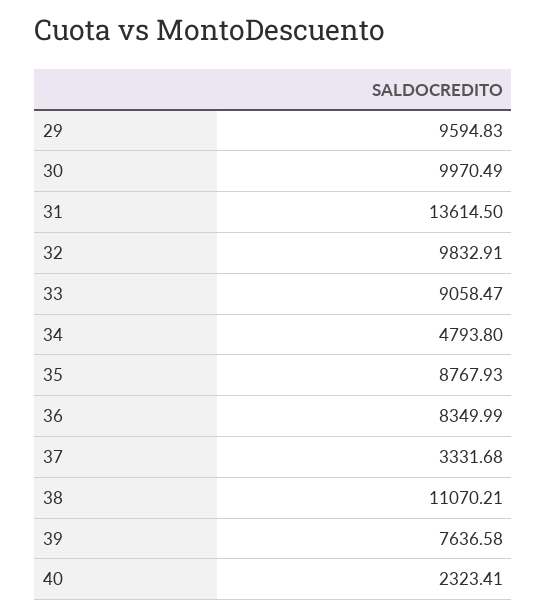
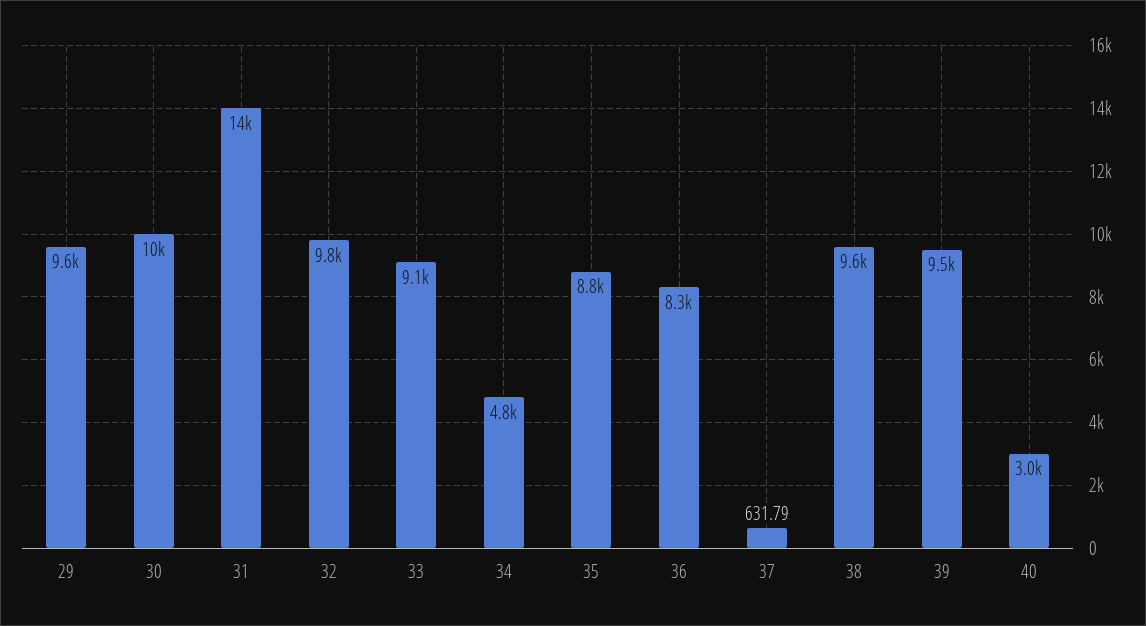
37: 3331.68 -> 631.79
38: 11070.21 -> 9600
39: 7636.58 -> 9500
40: 2323.41 -> 3000

